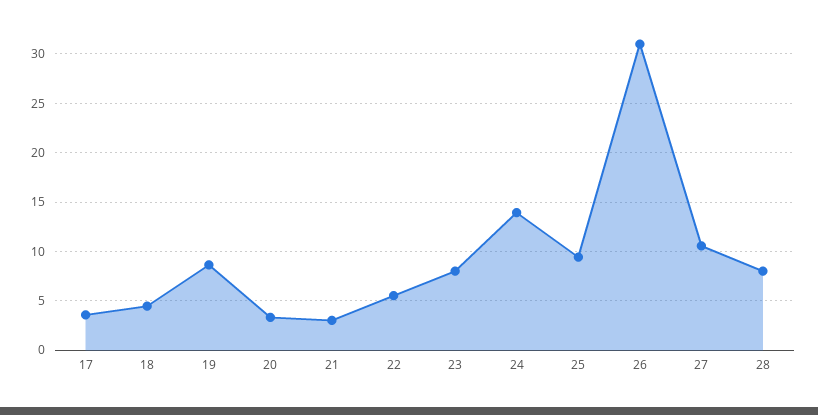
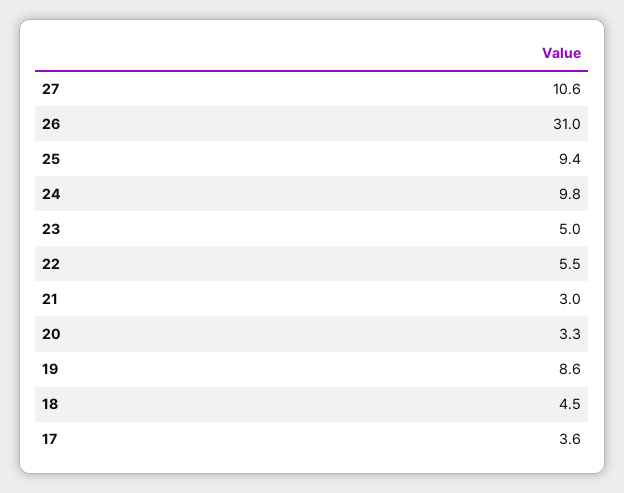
23: 8 -> 5
24: 14 -> 9.8
28: 8 -> none

